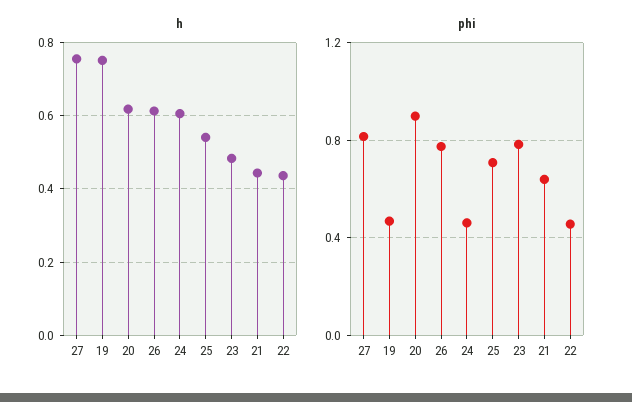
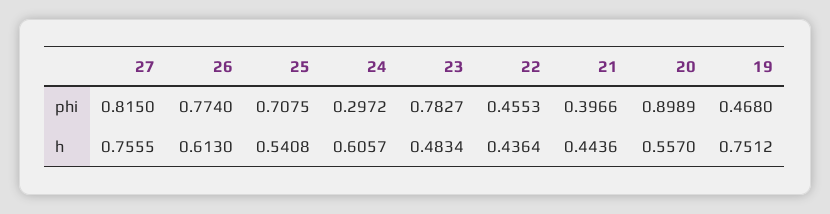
h, 20: 0.62 -> 0.557
phi, 24: 0.45 -> 0.2972
phi, 21: 0.65 -> 0.3966

